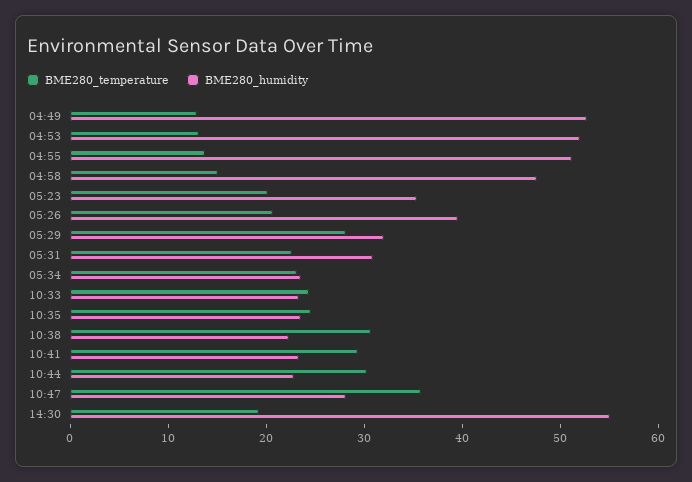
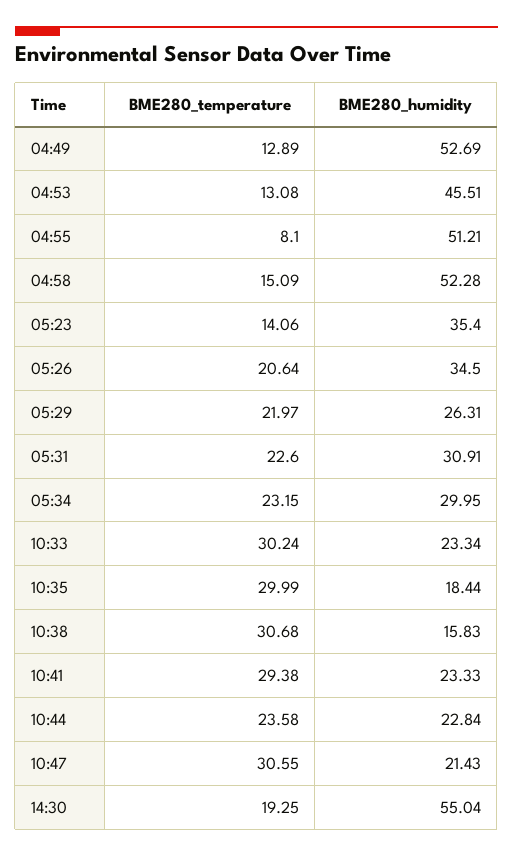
BME280_humidity, 04:53: 52 -> 45.51
BME280_temperature, 04:55: 14 -> 8.1
BME280_humidity, 04:58: 48 -> 52.28
BME280_temperature, 05:23: 20 -> 14.06
BME280_humidity, 05:26: 40 -> 34.5
BME280_temperature, 05:29: 28 -> 21.97
BME280_humidity, 05:29: 32 -> 26.31
BME280_humidity, 05:34: 24 -> 29.95
BME280_temperature, 10:33: 24 -> 30.24
BME280_temperature, 10:35: 24 -> 29.99
BME280_humidity, 10:35: 24 -> 18.44
BME280_humidity, 10:38: 22 -> 15.83
BME280_temperature, 10:44: 30 -> 23.58
BME280_temperature, 10:47: 36 -> 30.55
BME280_humidity, 10:47: 28 -> 21.43

